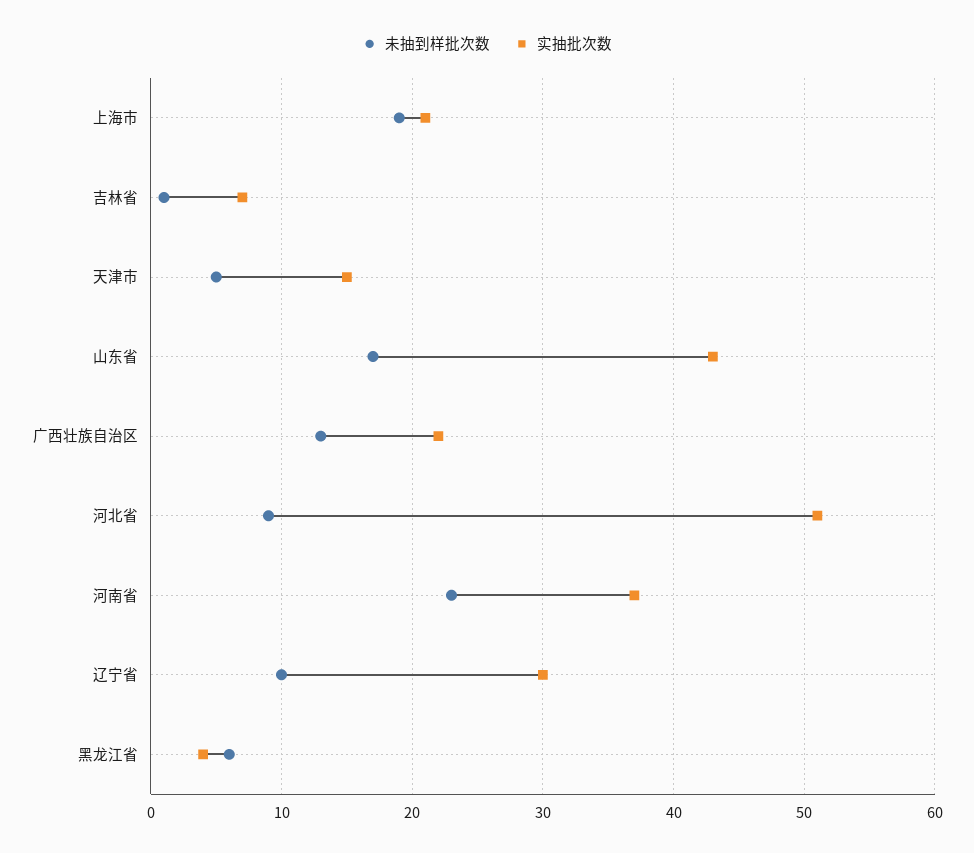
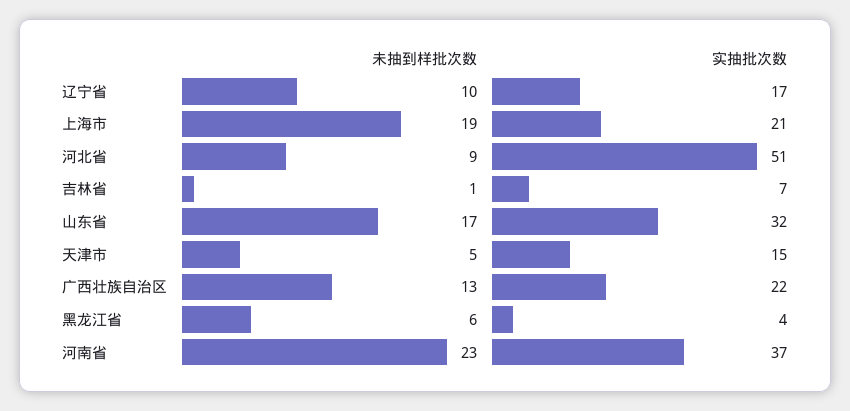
实抽批次数, 山东省: 43 -> 32
实抽批次数, 辽宁省: 30 -> 17

